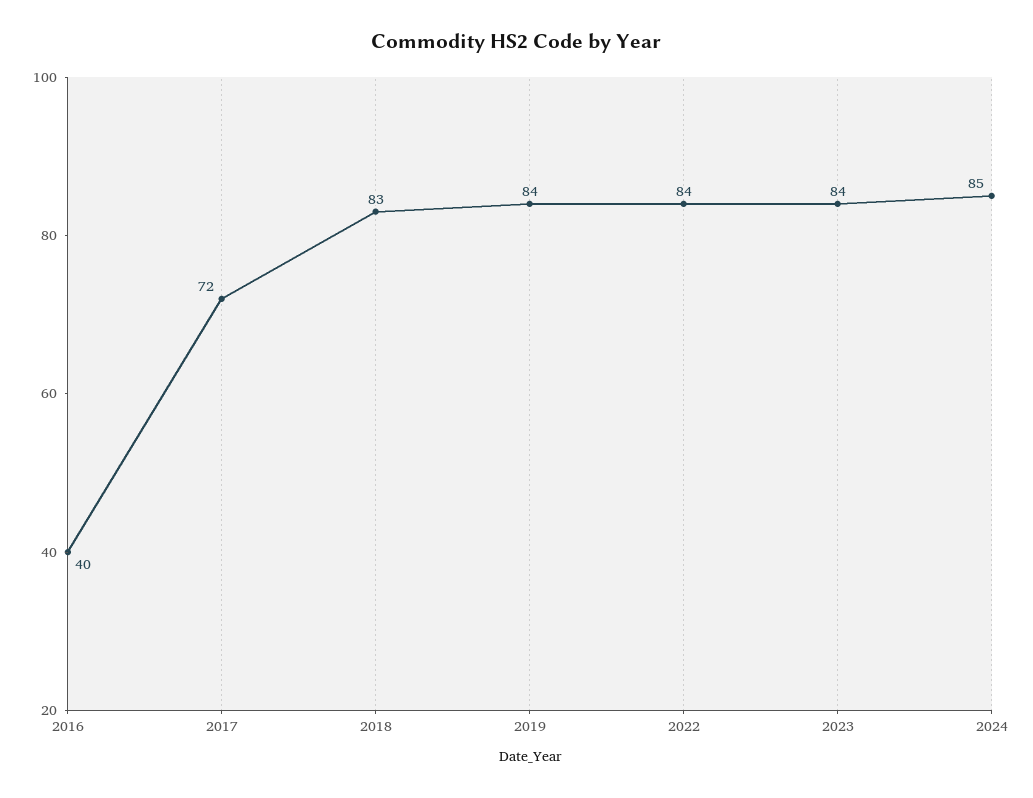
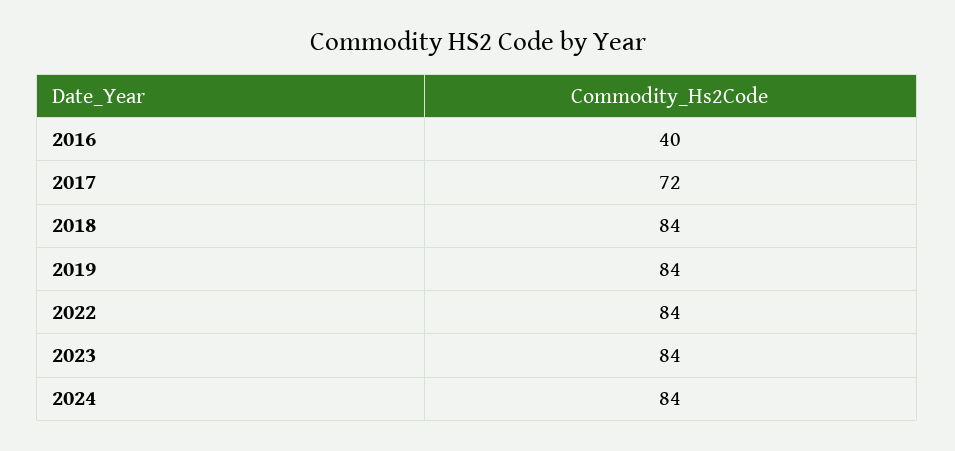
2018: 83 -> 84
2024: 85 -> 84

